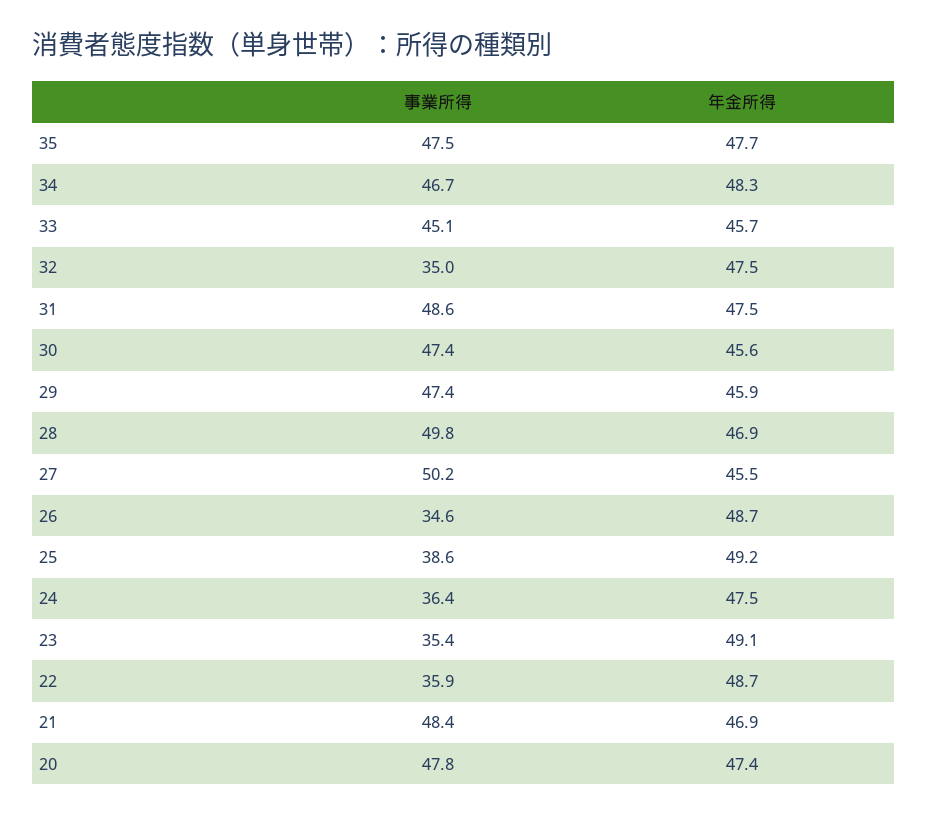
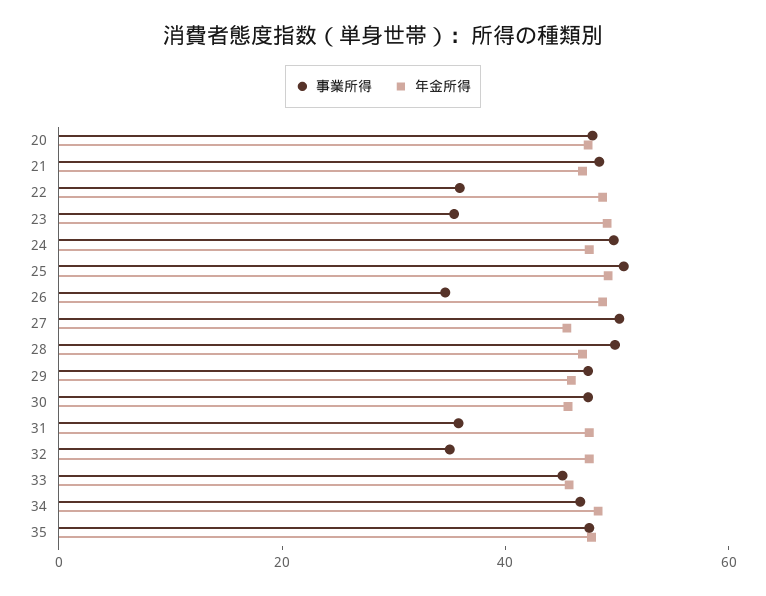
事業所得, 31: 48.6 -> 35
事業所得, 25: 38.6 -> 50
事業所得, 24: 36.4 -> 50

